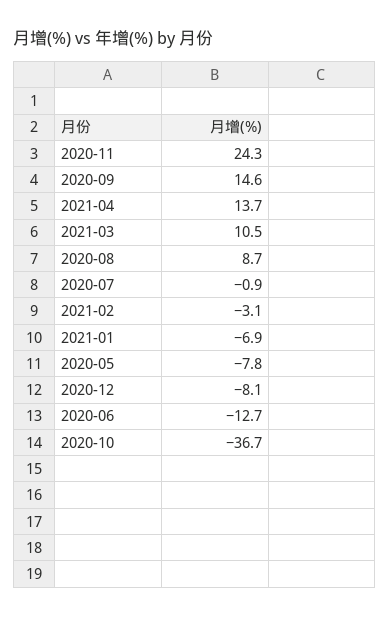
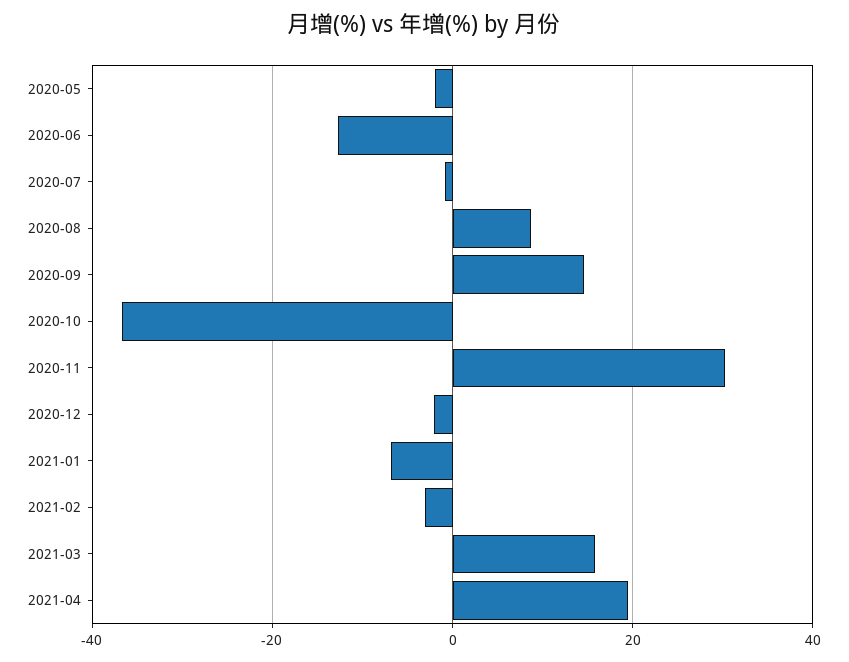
2020-11: 24.3 -> 30
2021-04: 13.7 -> 20
2021-03: 10.5 -> 16
2020-05: -7.8 -> -2
2020-12: -8.1 -> -2

